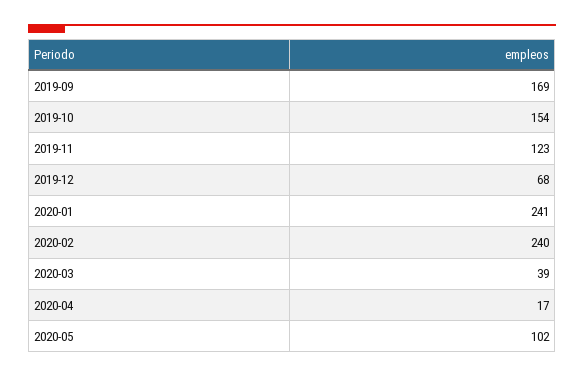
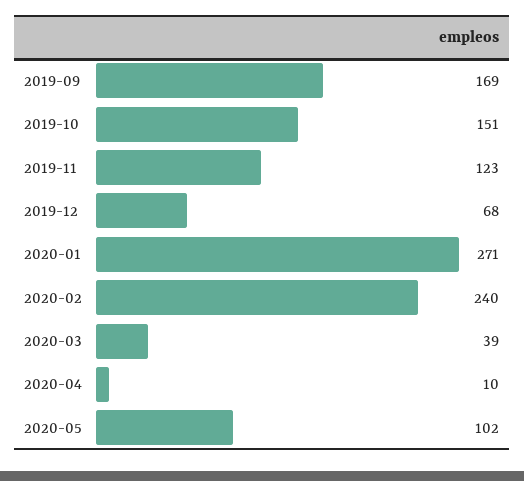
2019-10: 154 -> 151
2020-01: 241 -> 271
2020-04: 17 -> 10

